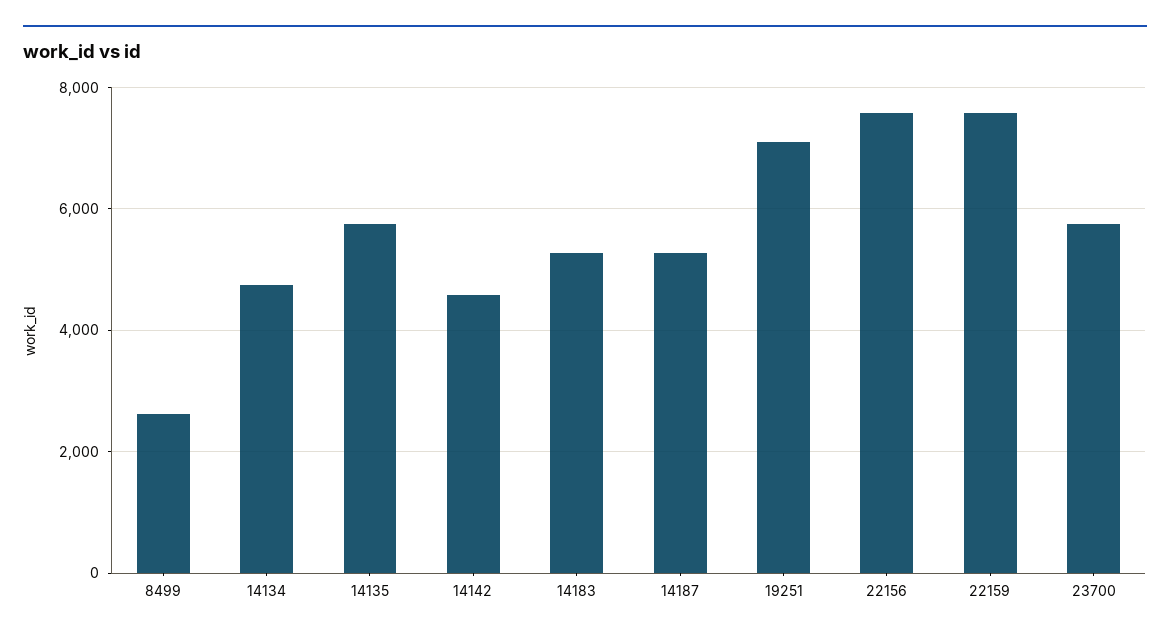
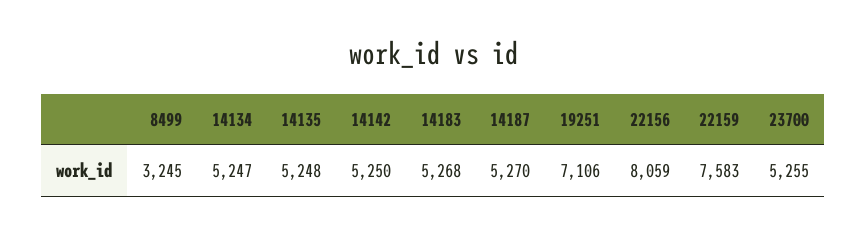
8499: 2600 -> 3245
14134: 4800 -> 5247
14135: 5800 -> 5248
14142: 4600 -> 5250
22156: 7600 -> 8059
23700: 5800 -> 5255

